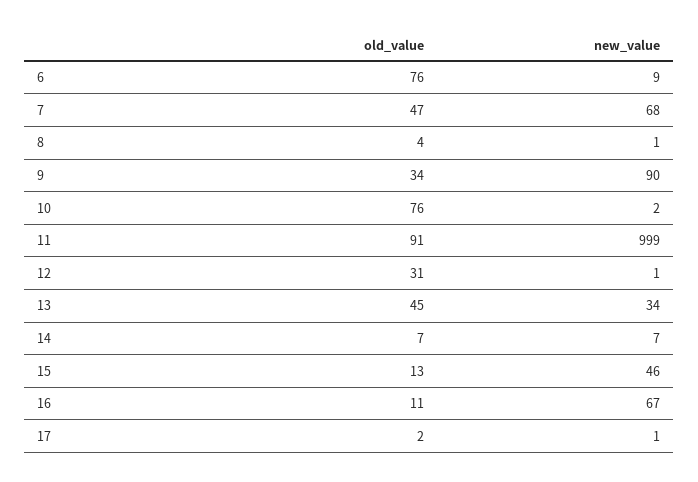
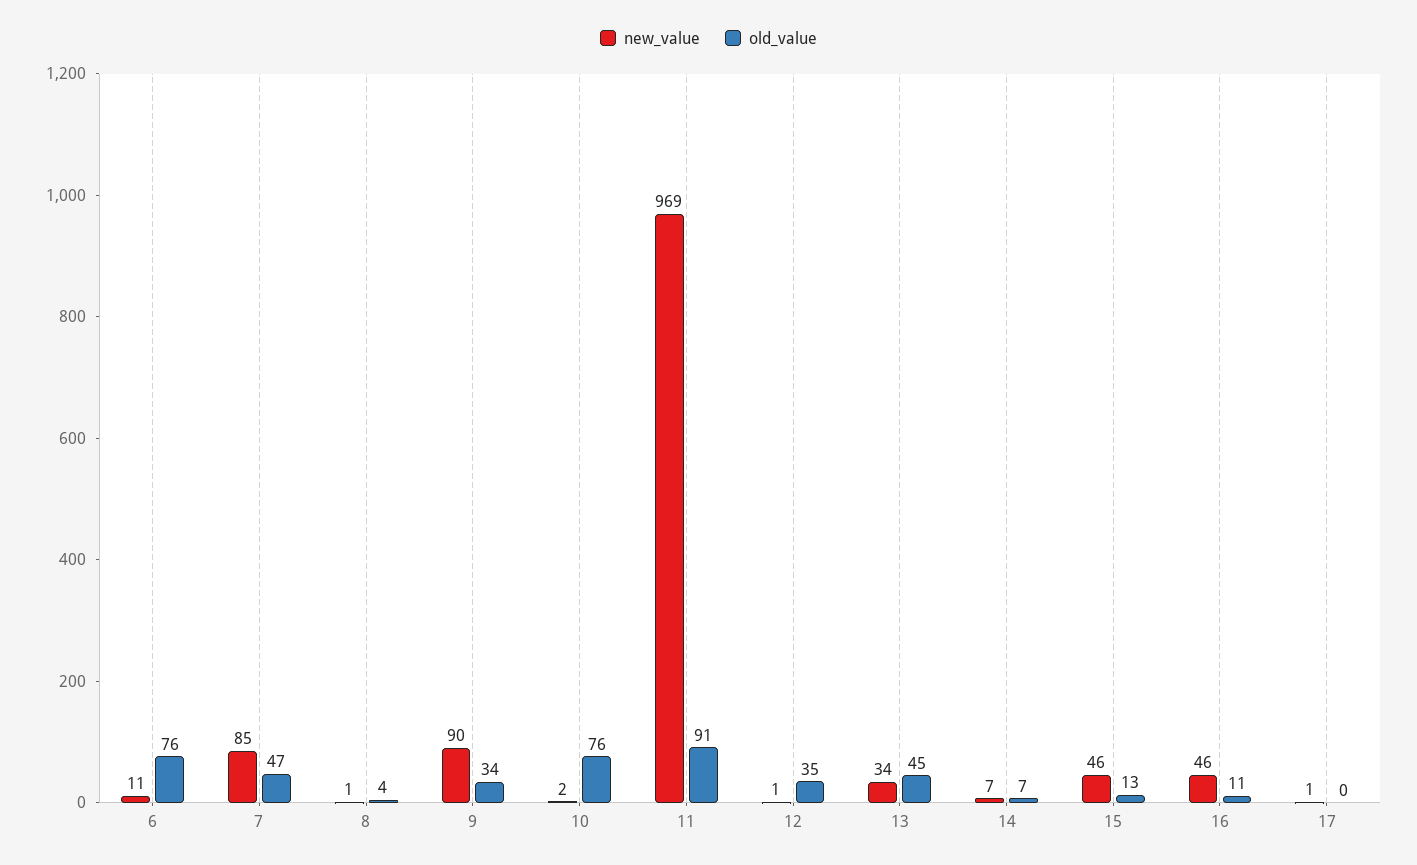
new_value, 6: 9 -> 11
new_value, 7: 68 -> 85
new_value, 11: 999 -> 969
old_value, 12: 31 -> 35
new_value, 16: 67 -> 46
old_value, 17: 2 -> 0

